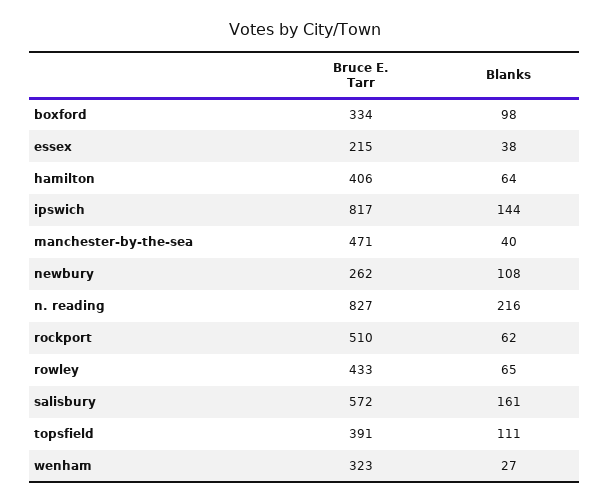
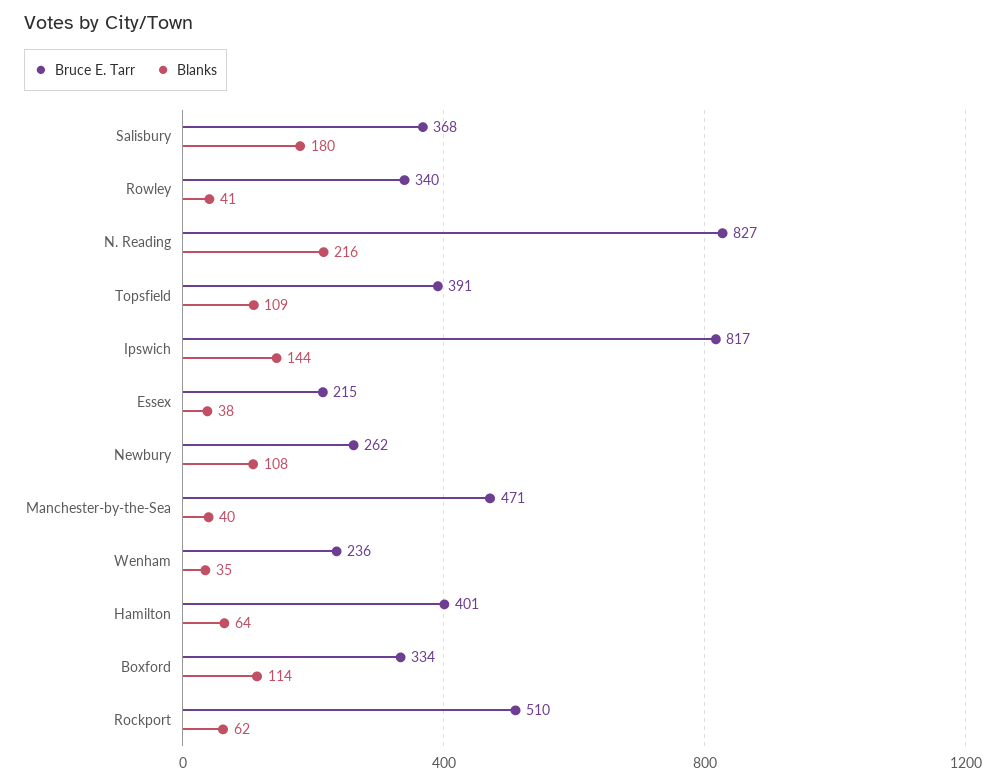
Blanks, boxford: 98 -> 114
Bruce E. Tarr, hamilton: 406 -> 401
Bruce E. Tarr, rowley: 433 -> 340
Blanks, rowley: 65 -> 41
Bruce E. Tarr, salisbury: 572 -> 368
Blanks, salisbury: 161 -> 180
Blanks, topsfield: 111 -> 109
Bruce E. Tarr, wenham: 323 -> 236
Blanks, wenham: 27 -> 35

